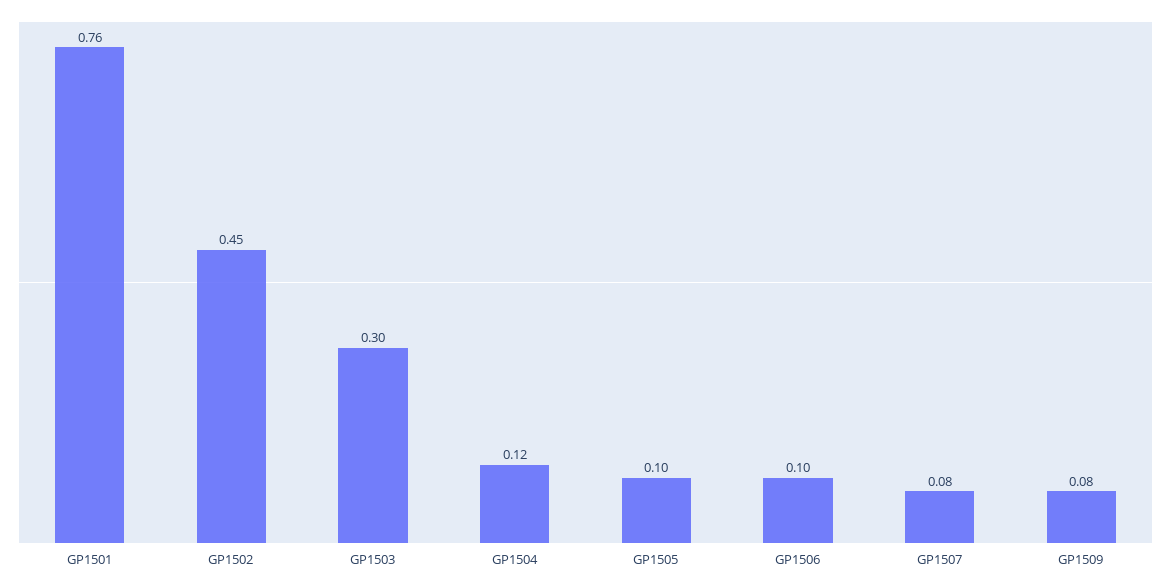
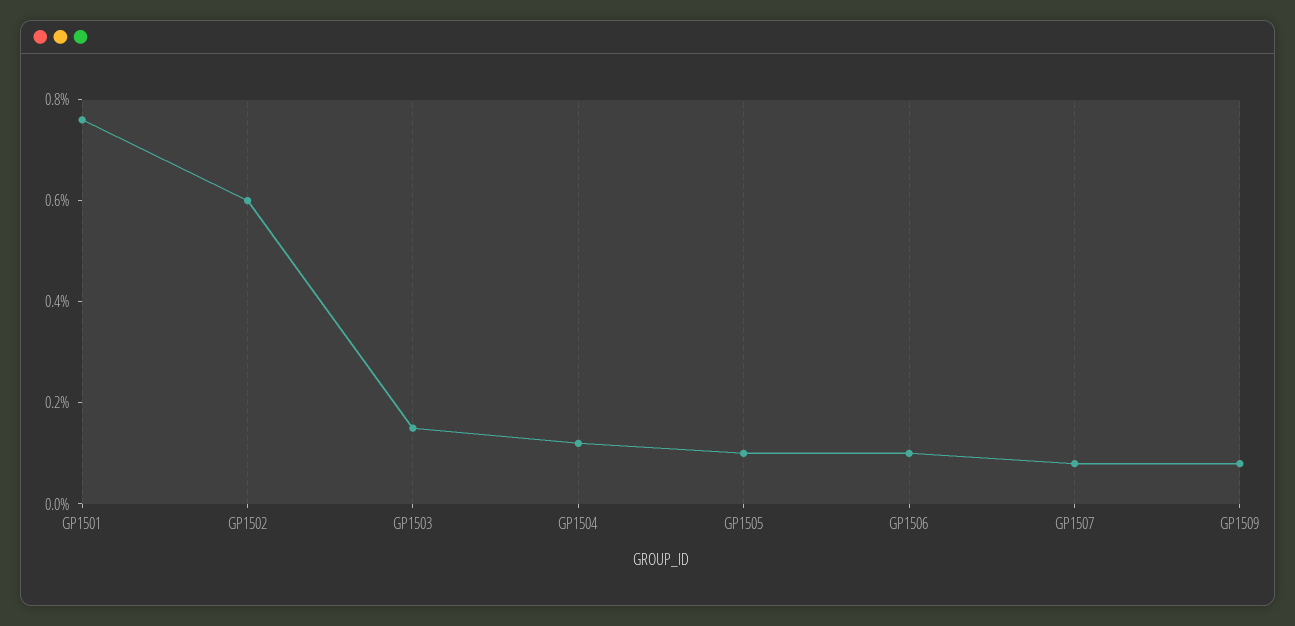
GP1502: 0.45 -> 0.6
GP1503: 0.3 -> 0.15

